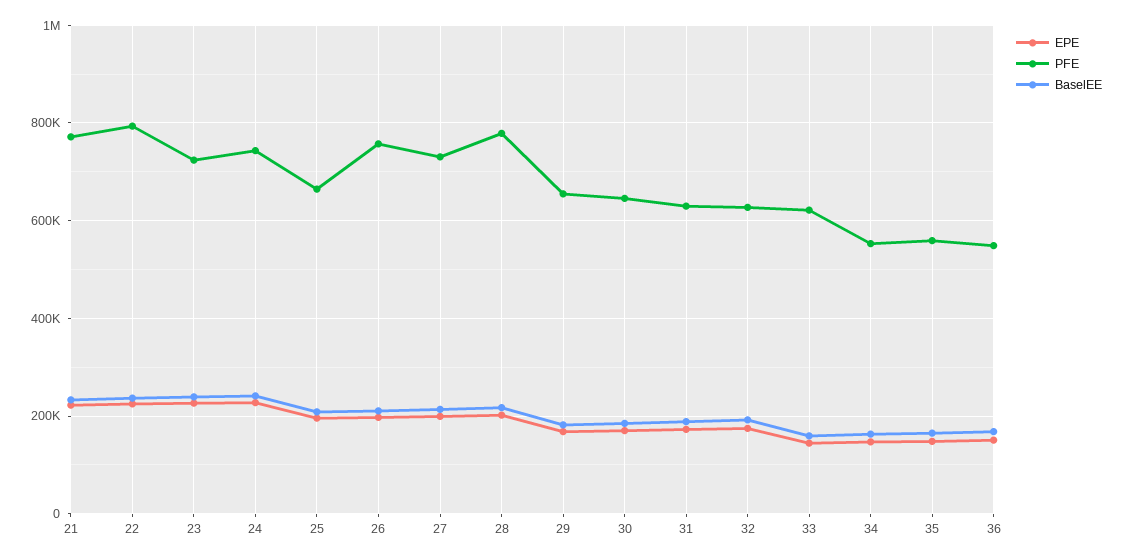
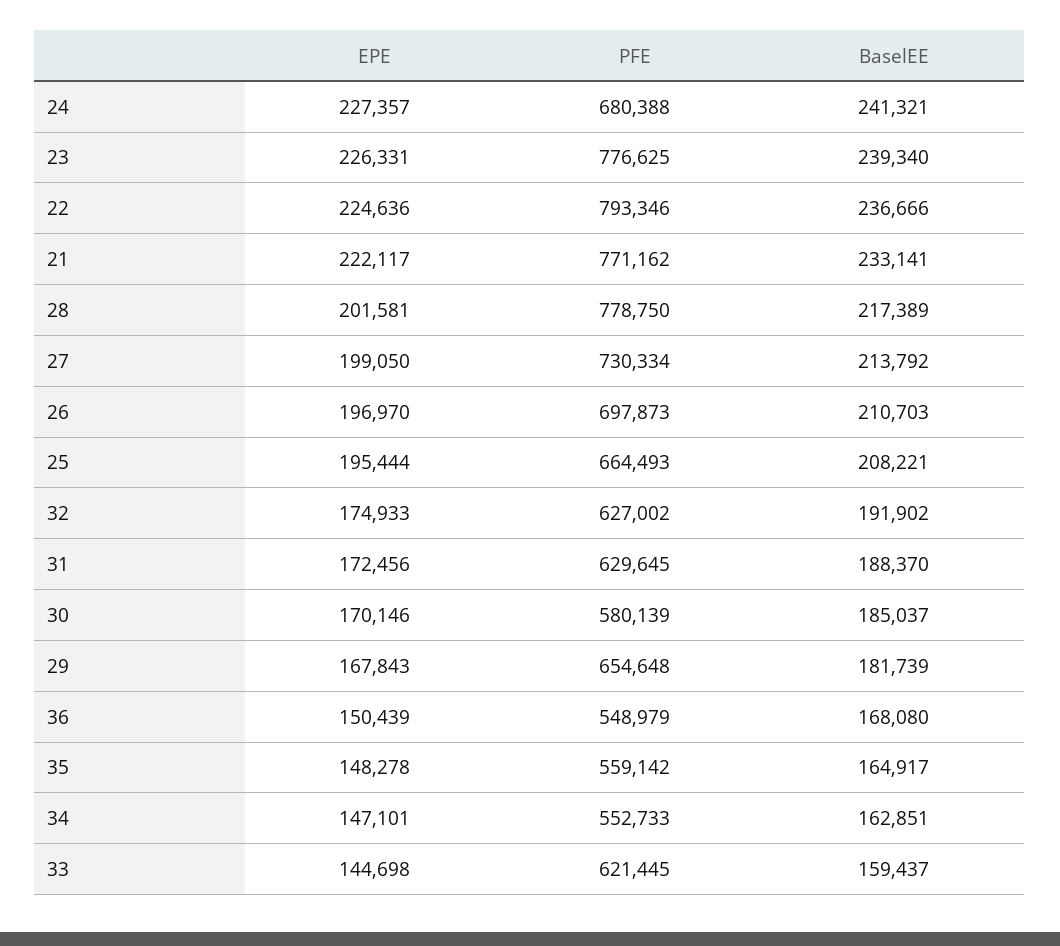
PFE, 23: 720000 -> 776625
PFE, 24: 740000 -> 680388
PFE, 26: 760000 -> 697873
PFE, 30: 640000 -> 580139

